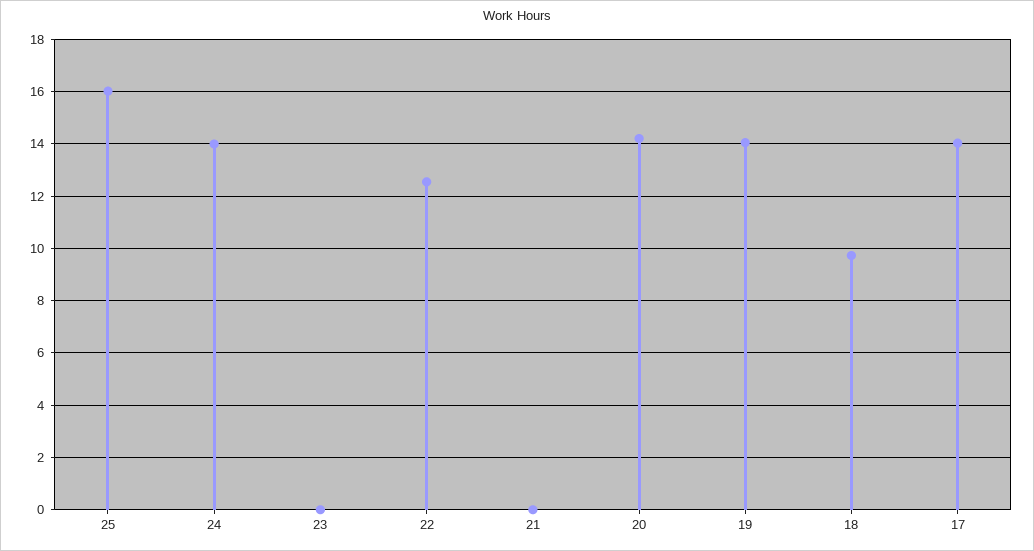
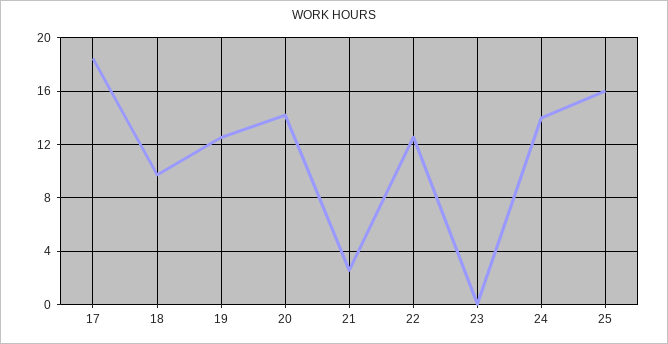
21: 0 -> 2.5
19: 14 -> 12.5
17: 14 -> 18.5

